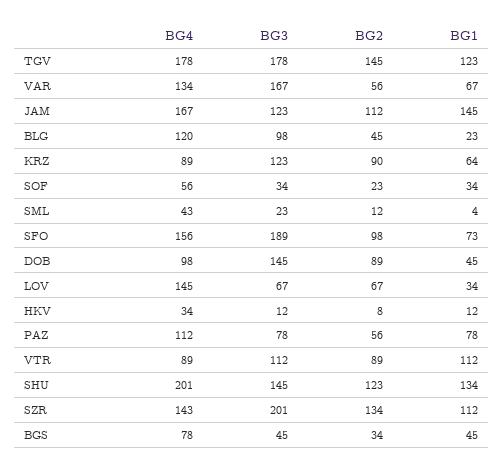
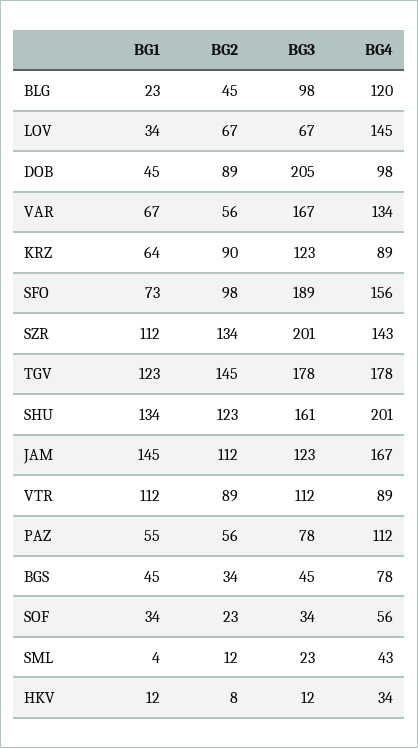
BG3, DOB: 145 -> 205
BG1, PAZ: 78 -> 55
BG3, SHU: 145 -> 161

